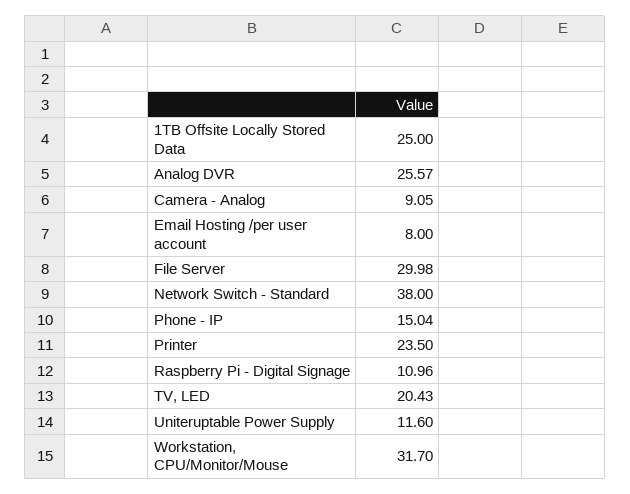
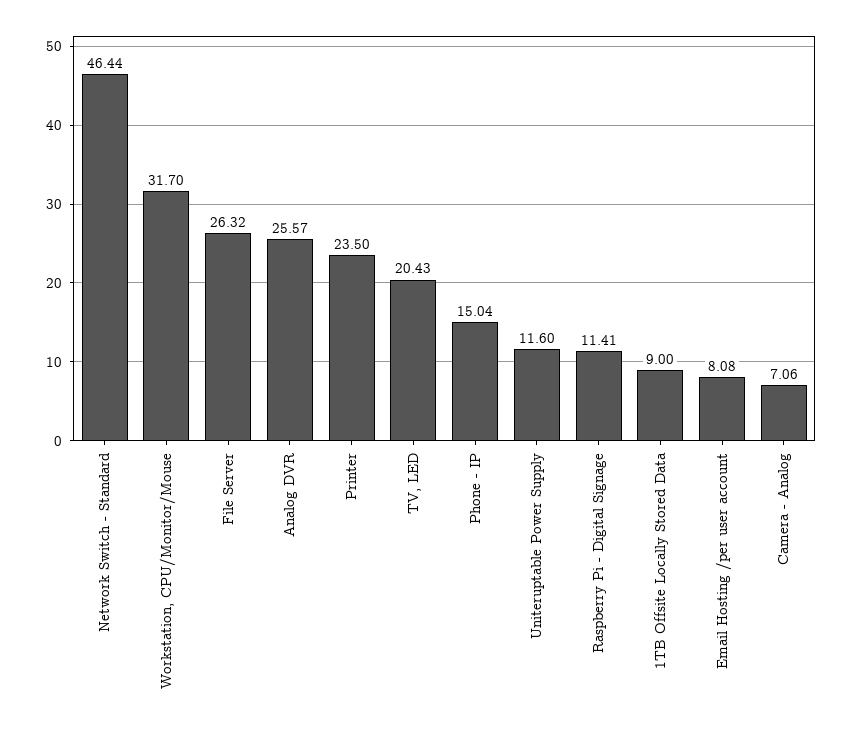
1TB Offsite Locally Stored Data: 25 -> 9
Camera - Analog: 9.05 -> 7.06
Email Hosting /per user account: 8 -> 8.08
File Server: 29.98 -> 26.32
Network Switch - Standard: 38 -> 46.44
Raspberry Pi - Digital Signage: 10.96 -> 11.41

